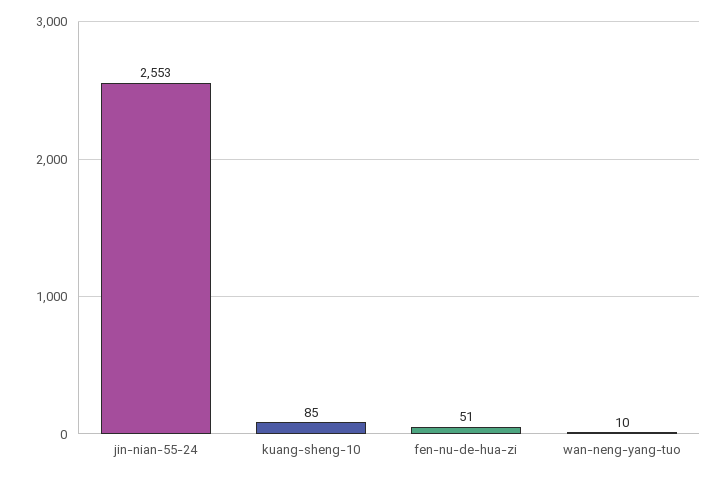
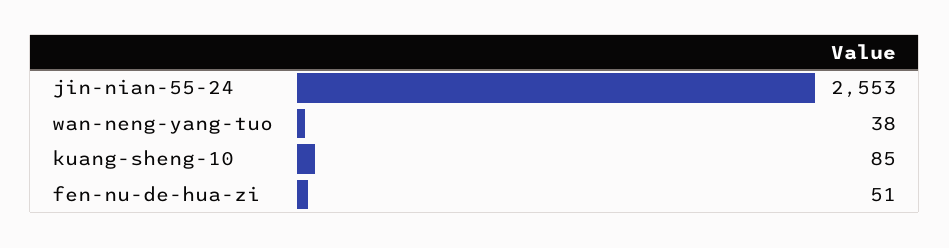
wan-neng-yang-tuo: 10 -> 38

